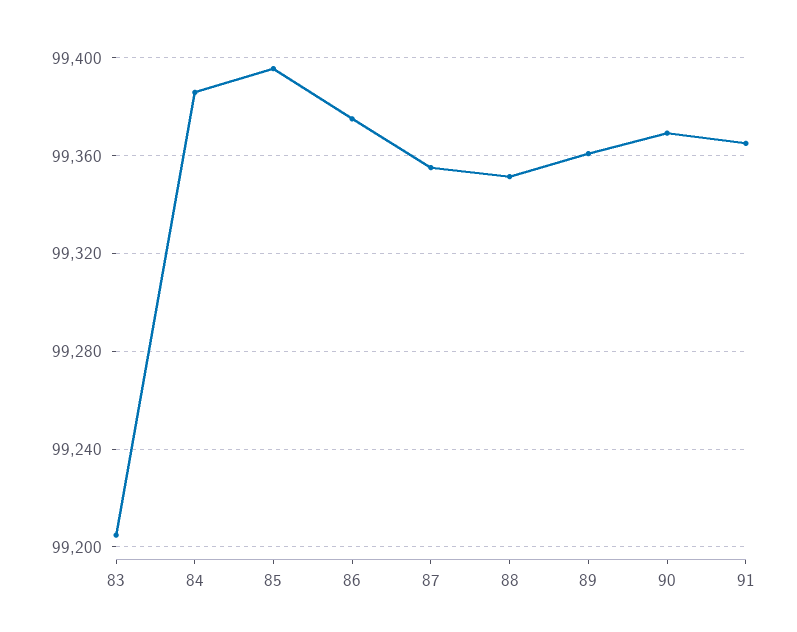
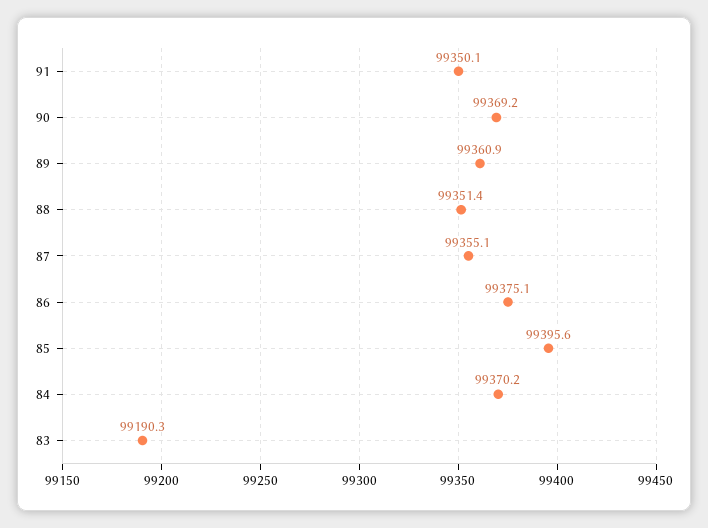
83: 99205 -> 99190.3
84: 99385 -> 99370.2
91: 99365 -> 99350.1

